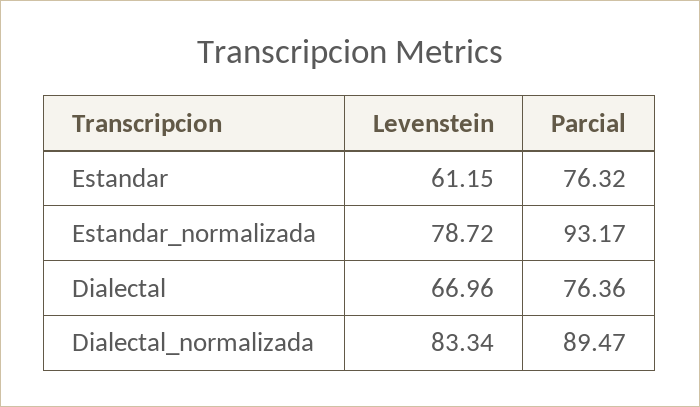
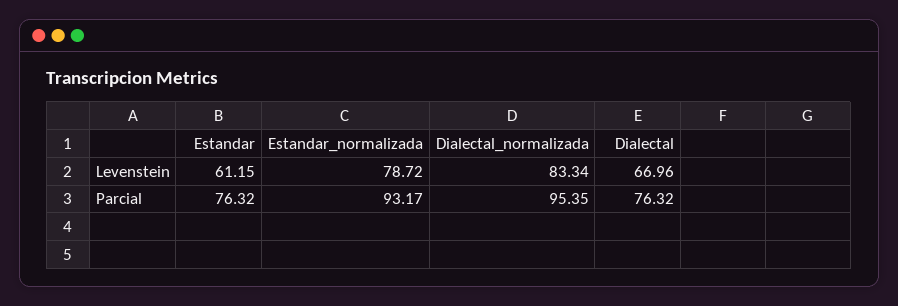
Parcial, Dialectal: 76.36 -> 76.32
Parcial, Dialectal_normalizada: 89.47 -> 95.35

